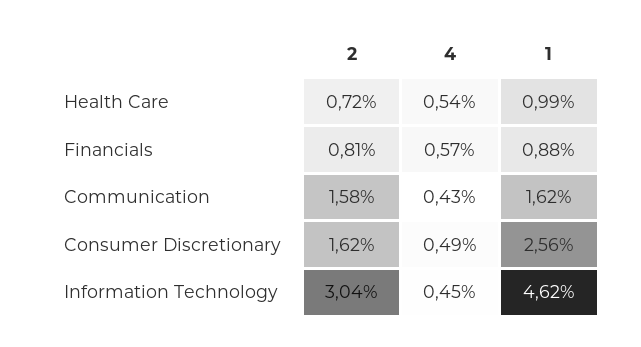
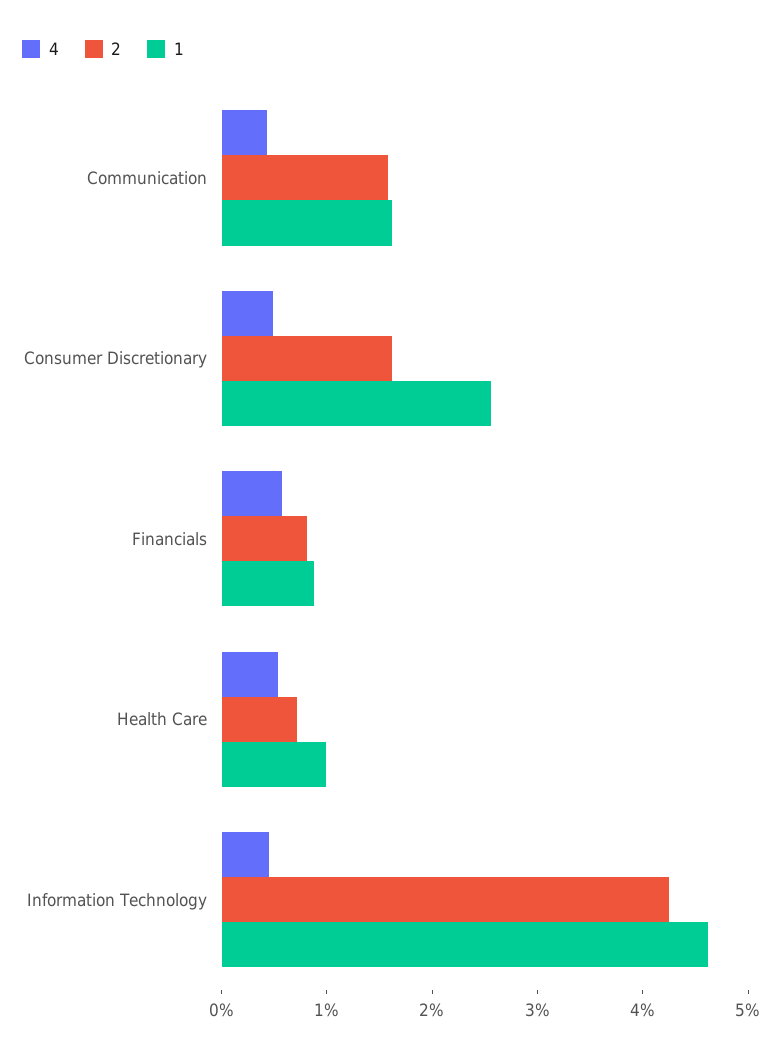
2, Information Technology: 3.04 -> 4.2

